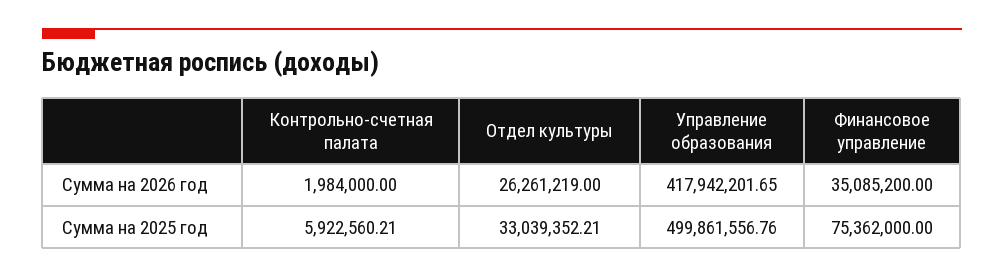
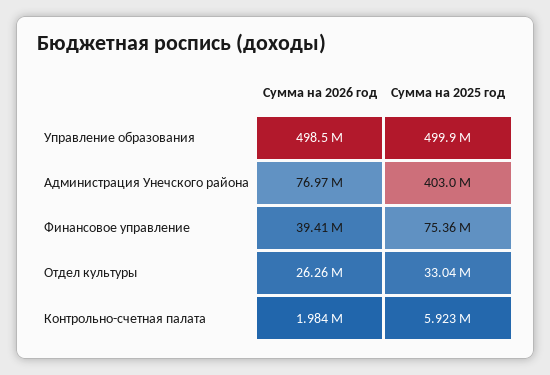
Управление образования, Сумма на 2026 год: 417942201.65 -> 498500000
Финансовое управление, Сумма на 2026 год: 35085200 -> 39410000
Администрация Унечского района, Сумма на 2026 год: none -> 76970000
Администрация Унечского района, Сумма на 2025 год: none -> 403000000

